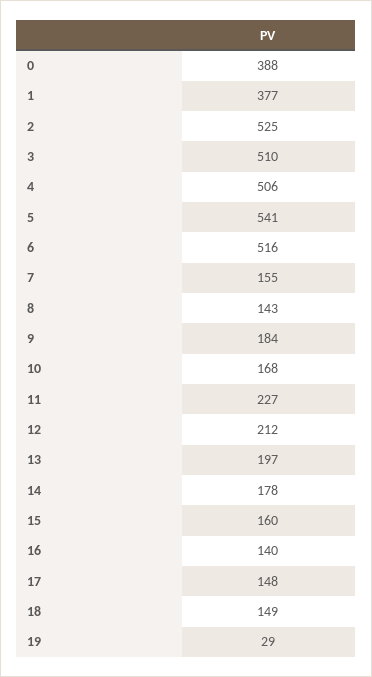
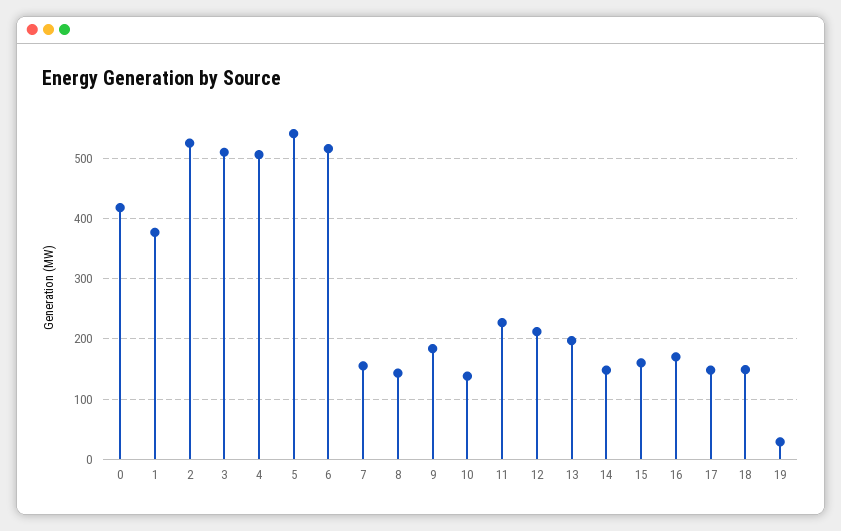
0: 388 -> 420
10: 168 -> 140
14: 178 -> 150
16: 140 -> 170

